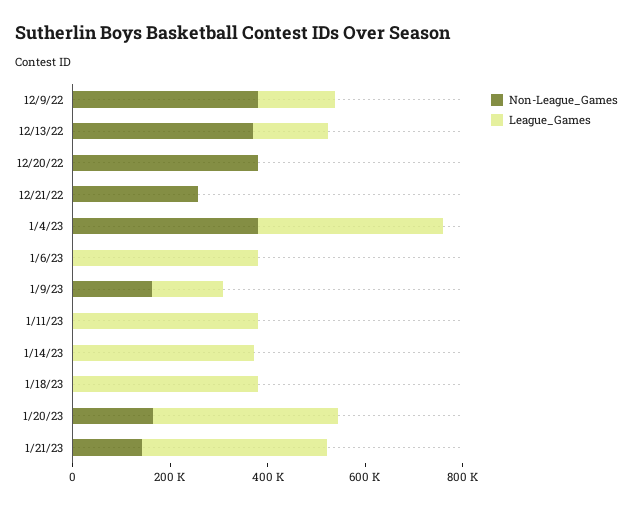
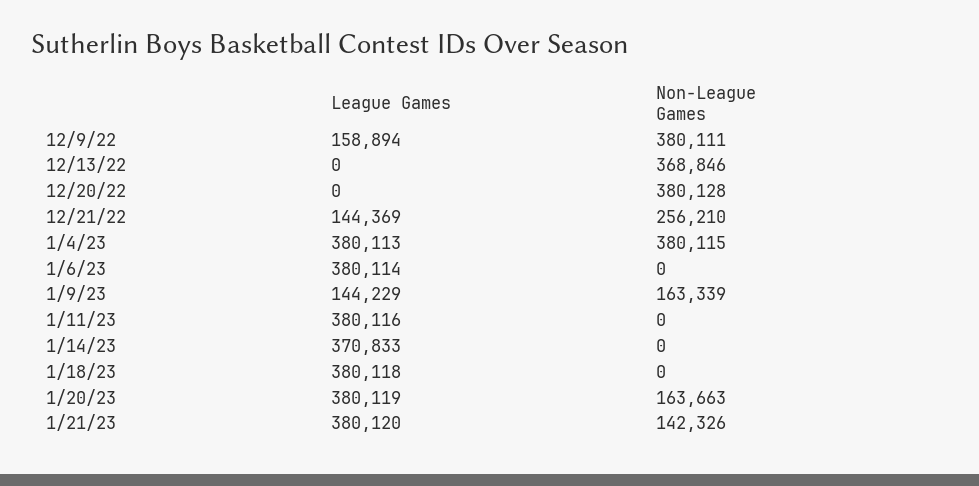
League_Games, 12/13/22: 150000 -> 0
League_Games, 12/21/22: 0 -> 144369

